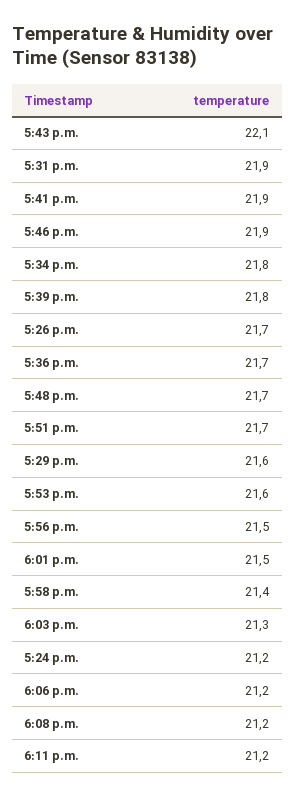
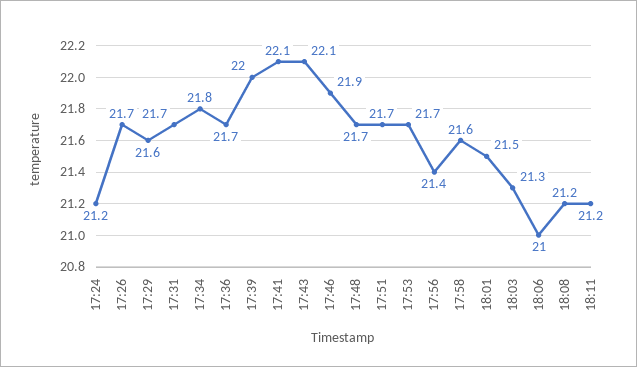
5:31 p.m.: 21.9 -> 21.7
5:41 p.m.: 21.9 -> 22.1
5:39 p.m.: 21.8 -> 22
5:53 p.m.: 21.6 -> 21.7
5:56 p.m.: 21.5 -> 21.4
5:58 p.m.: 21.4 -> 21.6
6:06 p.m.: 21.2 -> 21

